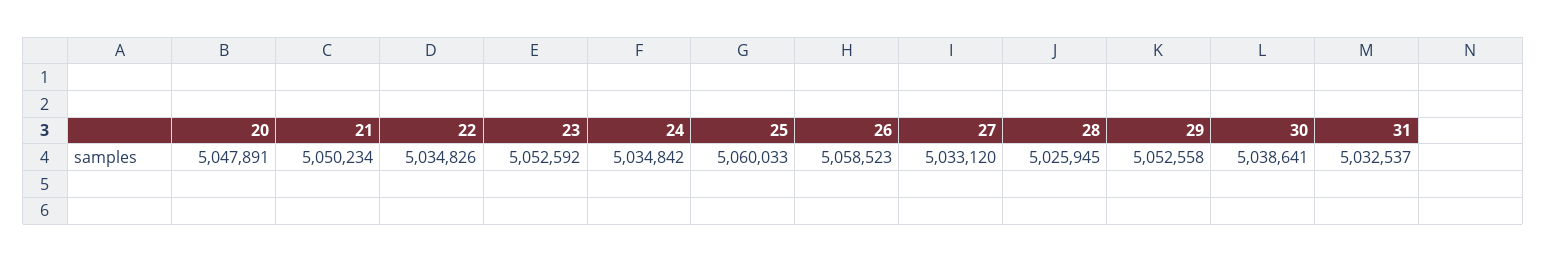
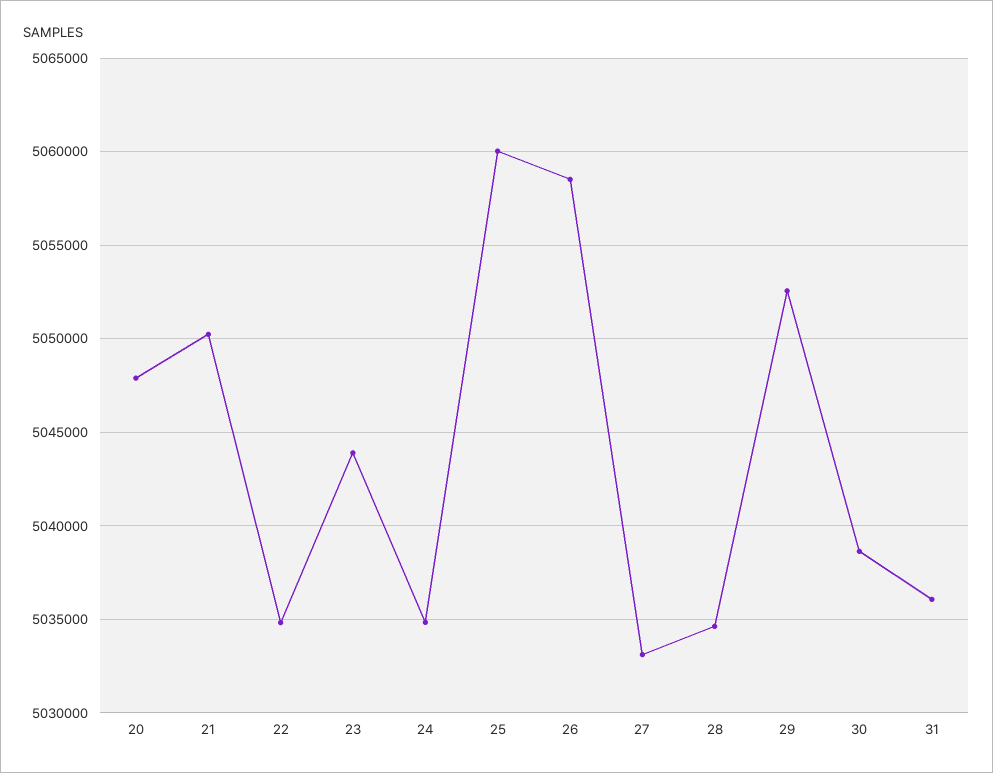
23: 5052592 -> 5044000
28: 5025945 -> 5034500
31: 5032537 -> 5036000

